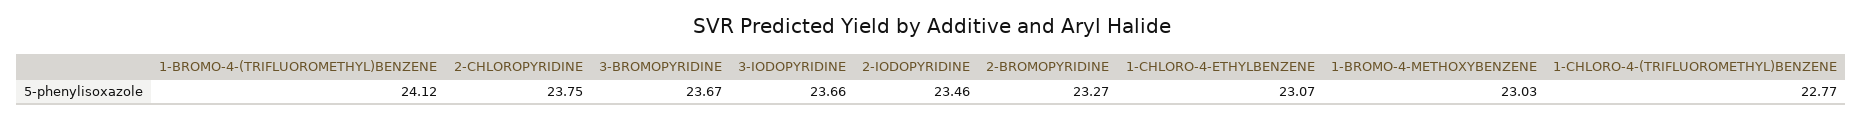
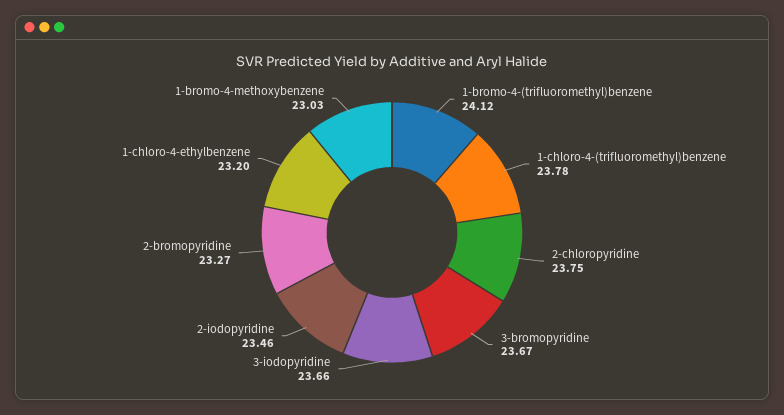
1-CHLORO-4-ETHYLBENZENE: 23.07 -> 23.2
1-CHLORO-4-(TRIFLUOROMETHYL)BENZENE: 22.77 -> 23.78

